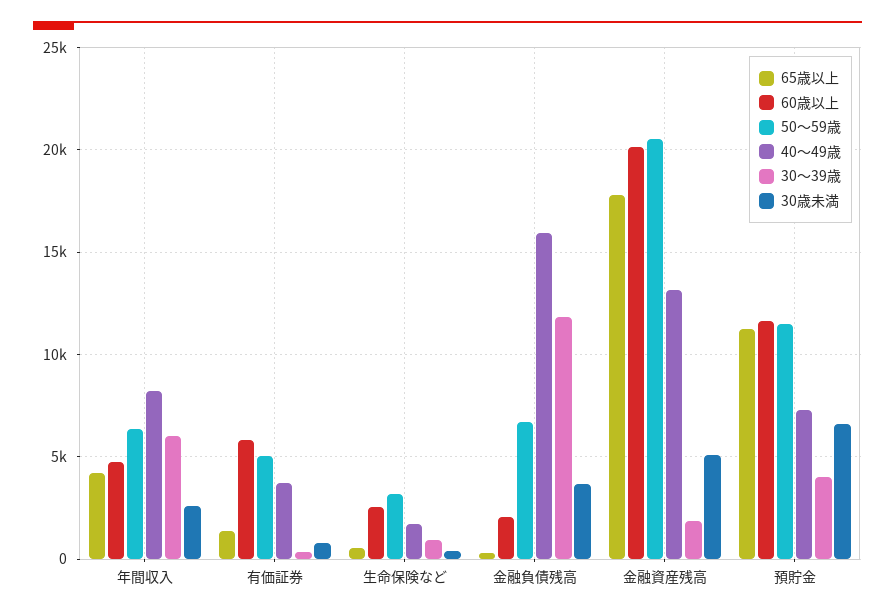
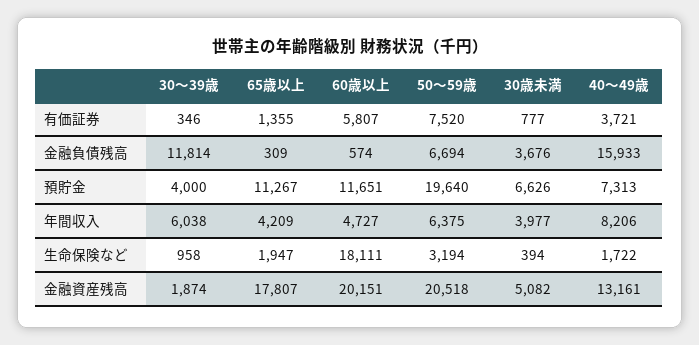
30歳未満, 年間収入: 2500 -> 3977
50〜59歳, 有価証券: 5000 -> 7520
65歳以上, 生命保険など: 500 -> 1947
60歳以上, 生命保険など: 2500 -> 18111
60歳以上, 金融負債残高: 2000 -> 574
50〜59歳, 預貯金: 11500 -> 19640

